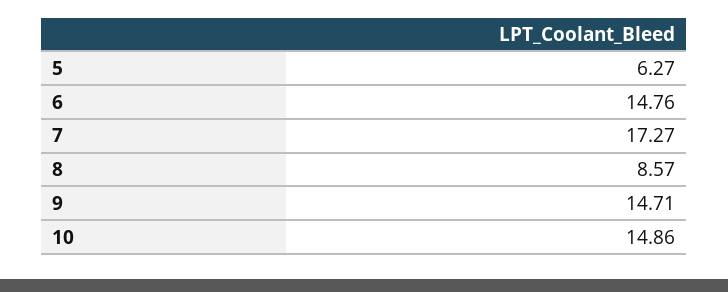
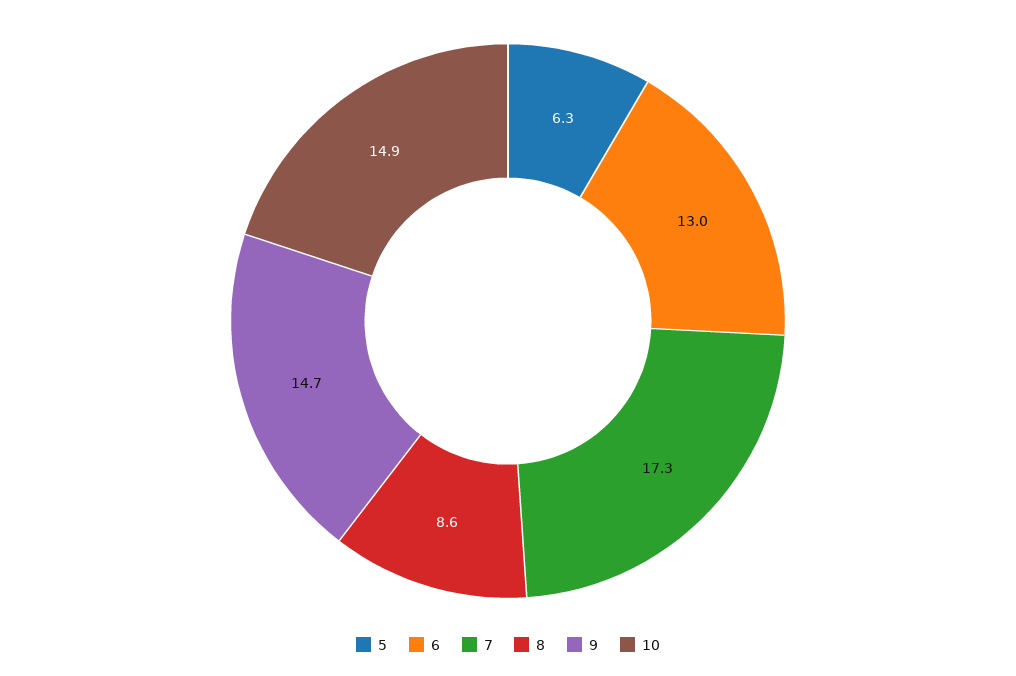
6: 14.76 -> 13

